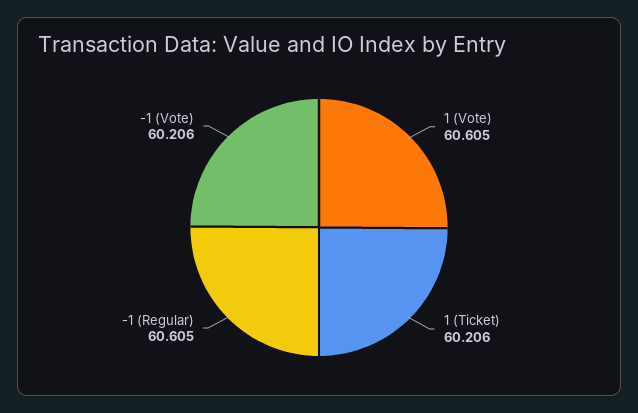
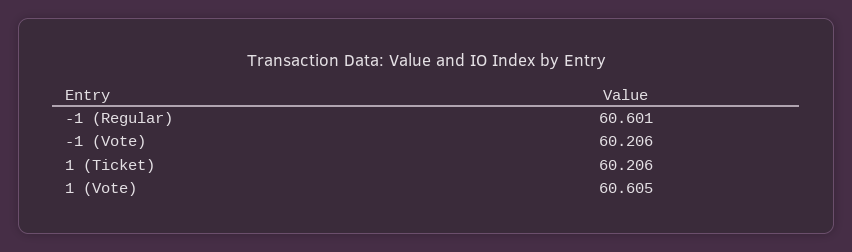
-1 (Regular): 60.605 -> 60.601

